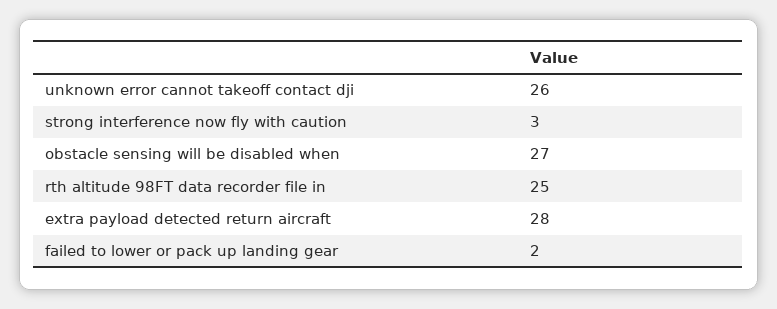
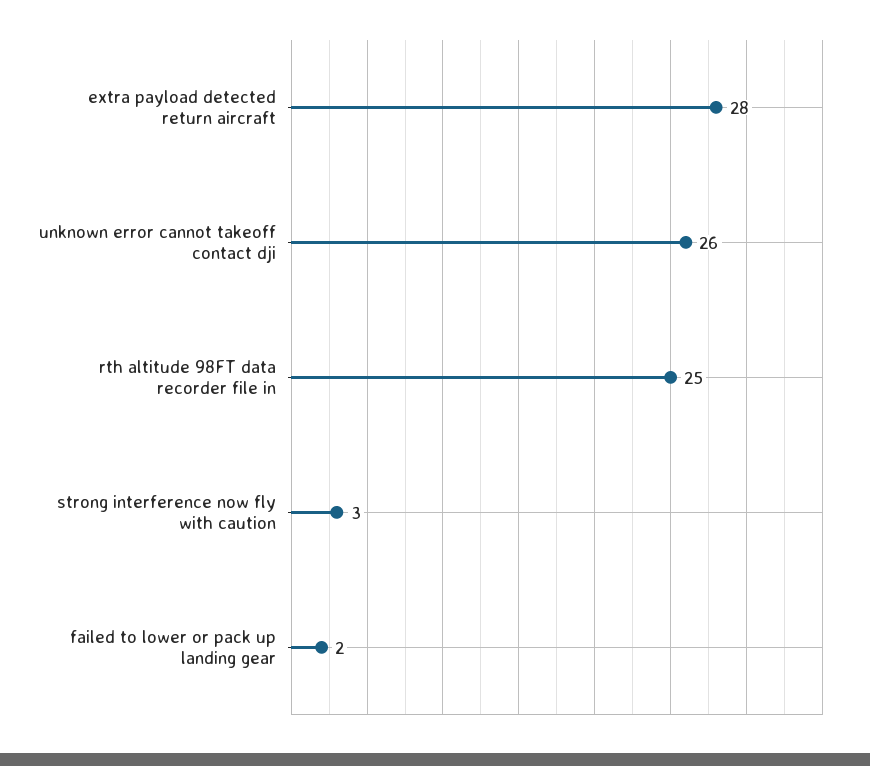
obstacle sensing will be disabled when: 27 -> none

